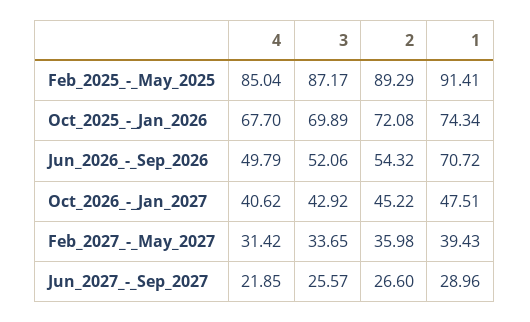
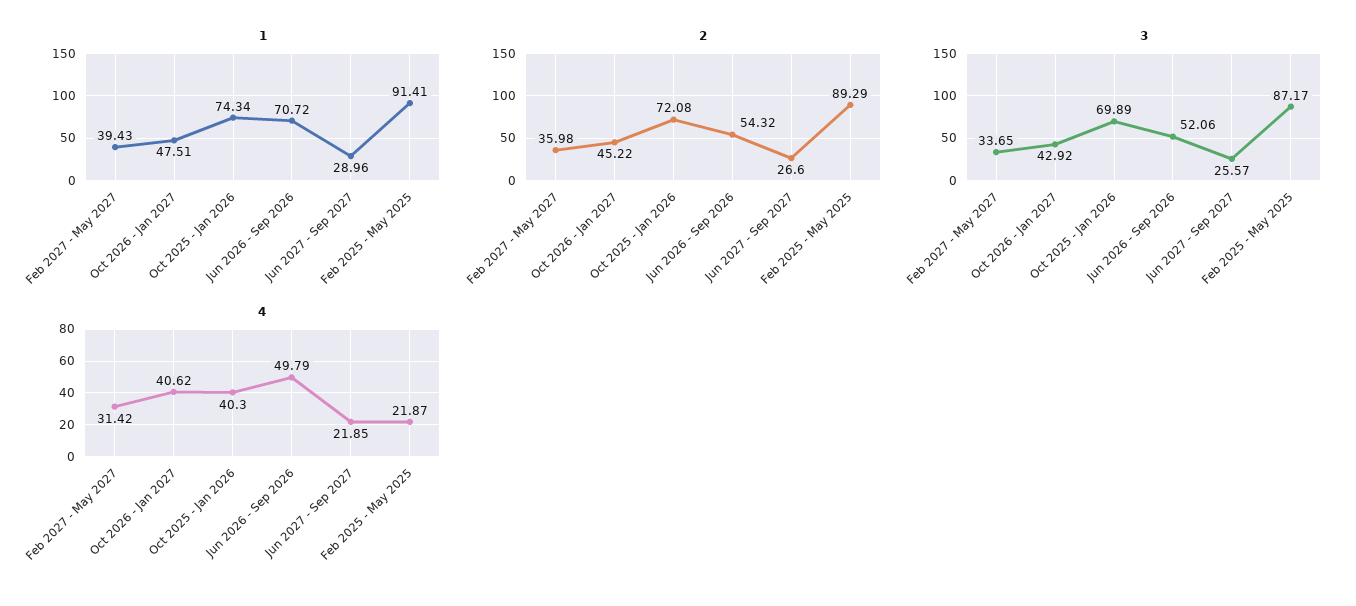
4, Feb_2025_-_May_2025: 85.04 -> 21.87
4, Oct_2025_-_Jan_2026: 67.7 -> 40.3

